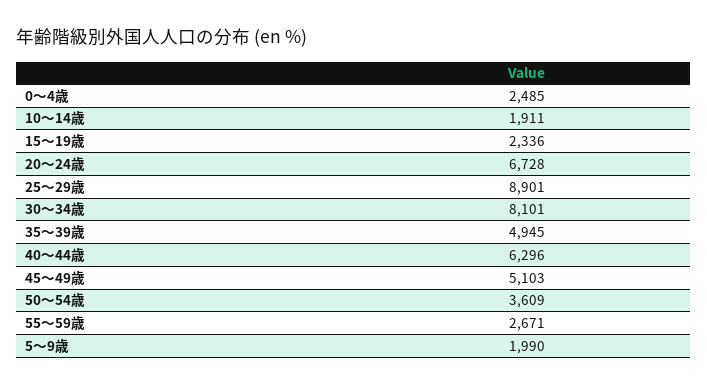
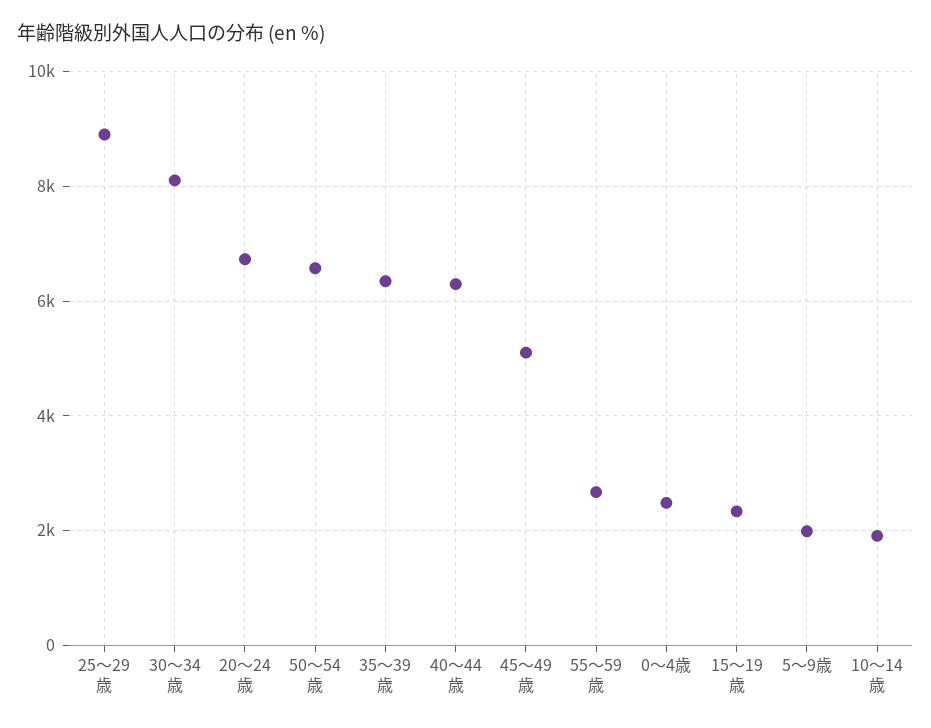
35～39歳: 4945 -> 6400
50～54歳: 3609 -> 6600

